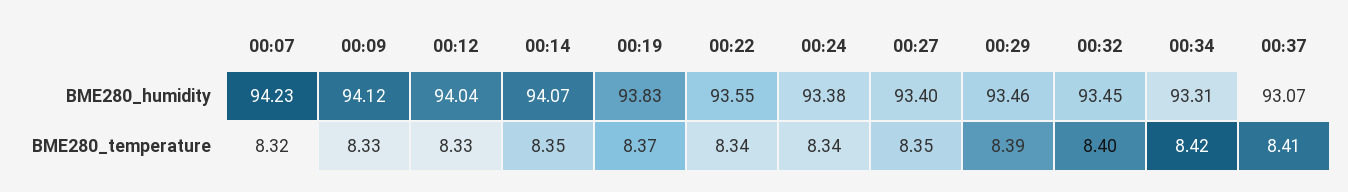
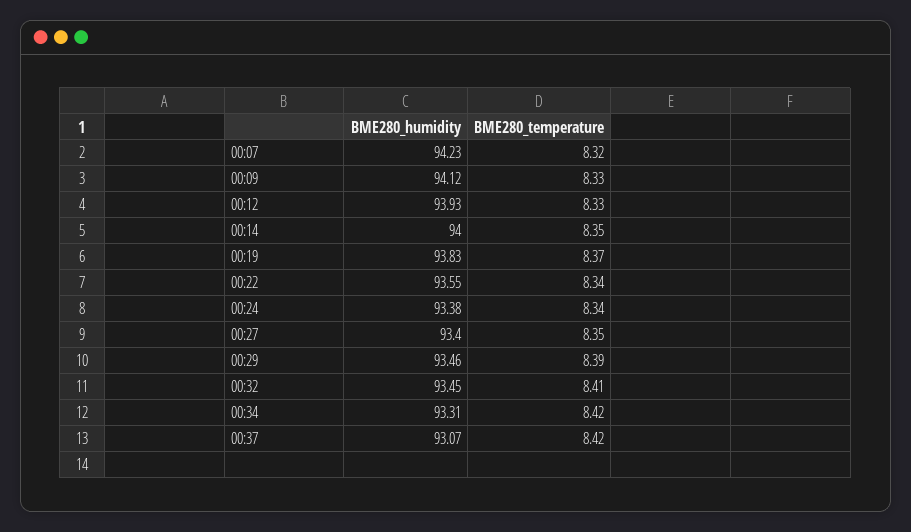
00:12, BME280_humidity: 94.04 -> 93.93
00:14, BME280_humidity: 94.07 -> 94
00:32, BME280_temperature: 8.4 -> 8.41
00:37, BME280_temperature: 8.41 -> 8.42

